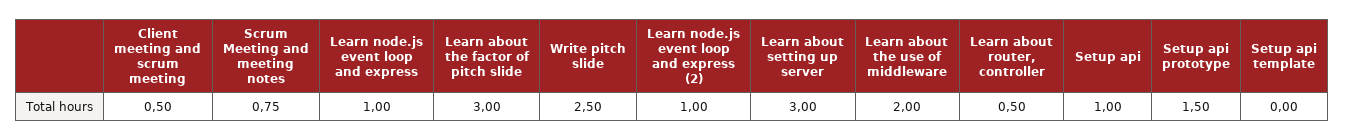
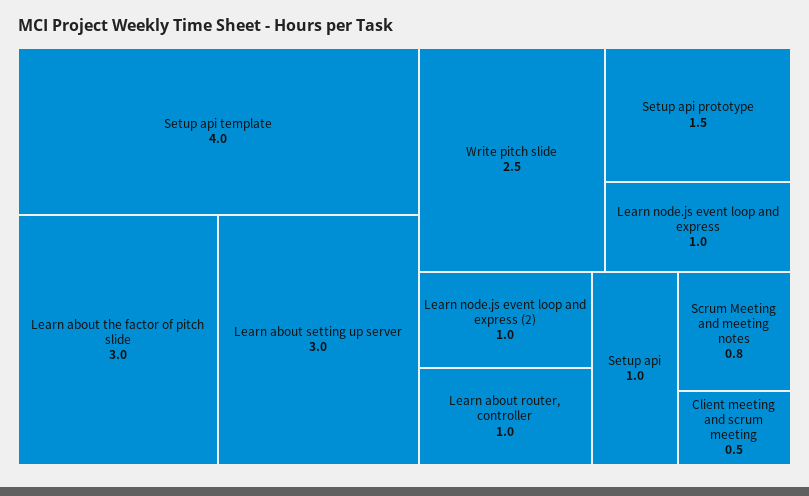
Learn about the use of middleware: 2 -> none
Learn about router, controller: 0.5 -> 1
Setup api template: 0 -> 4

